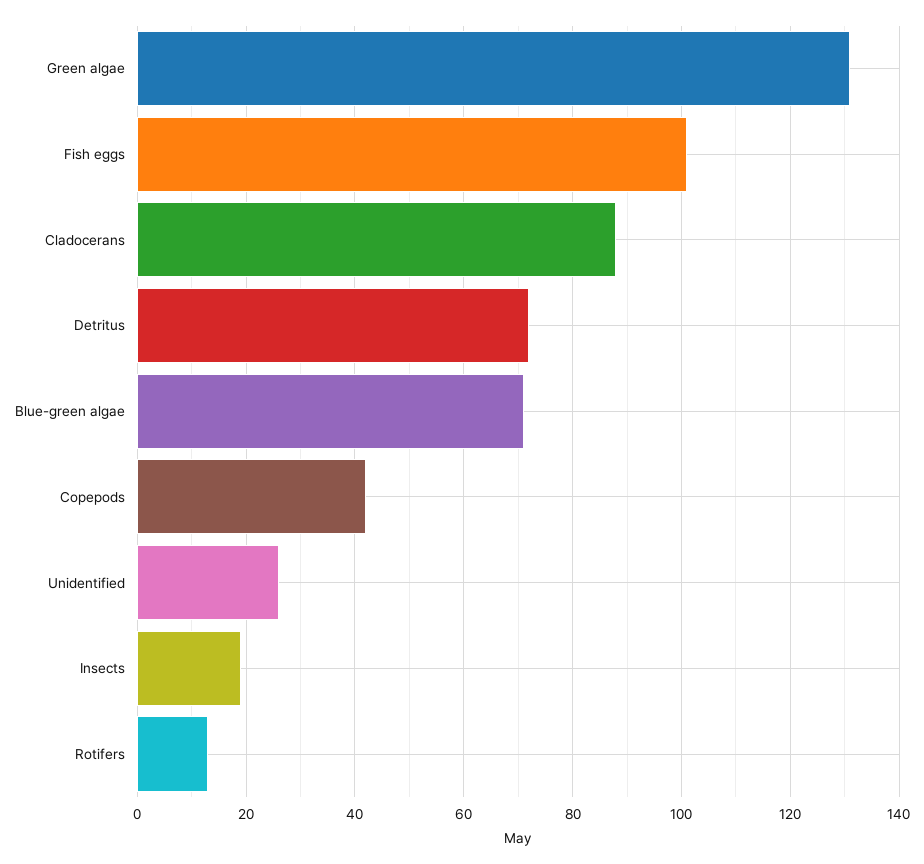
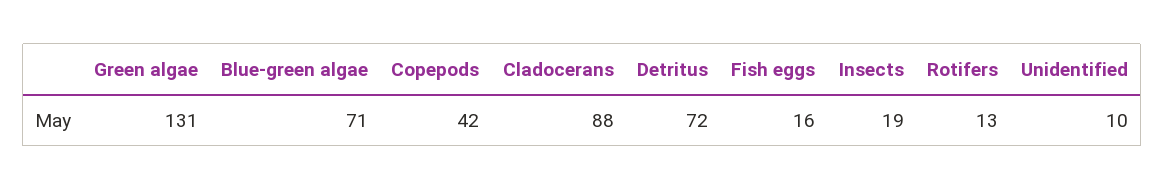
Fish eggs: 100 -> 16
Unidentified: 25 -> 10

